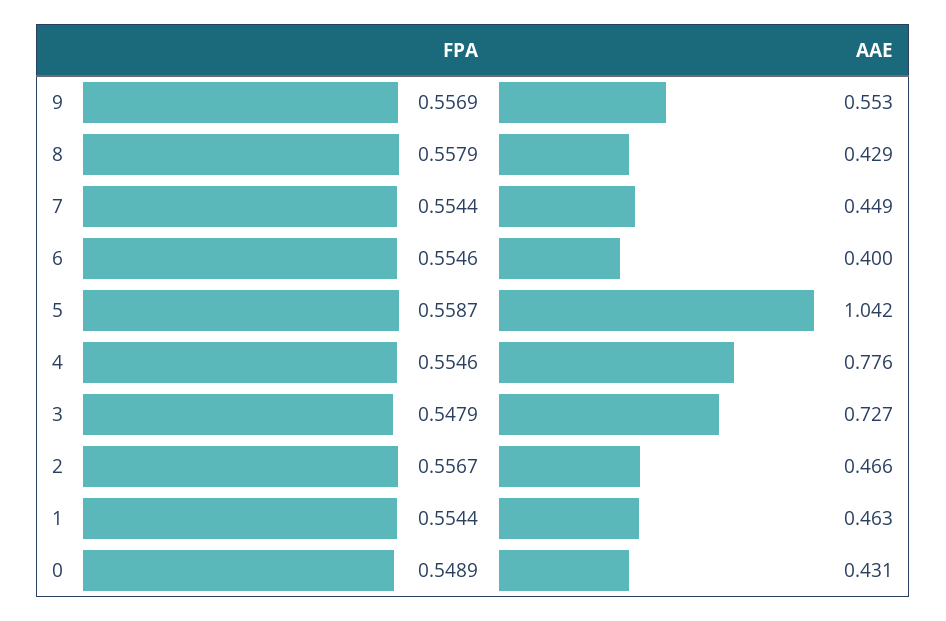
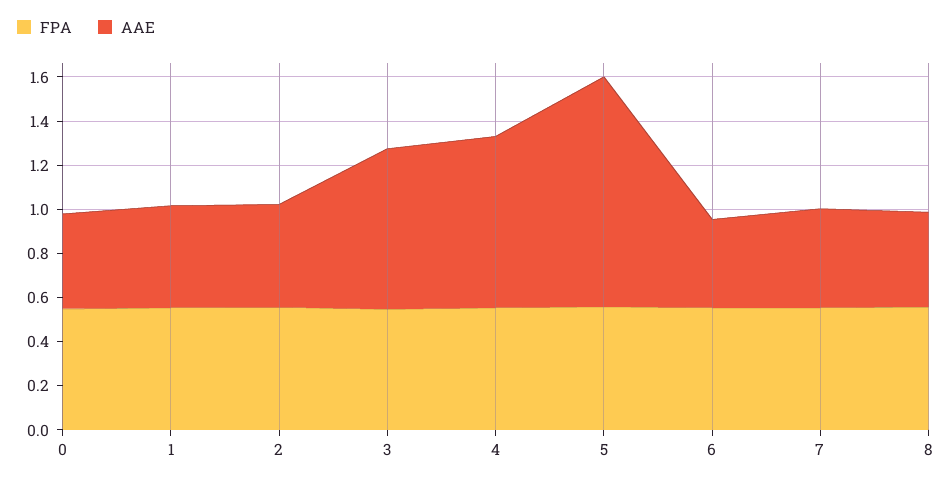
FPA, 9: 0.5569 -> none
AAE, 9: 0.553 -> none

